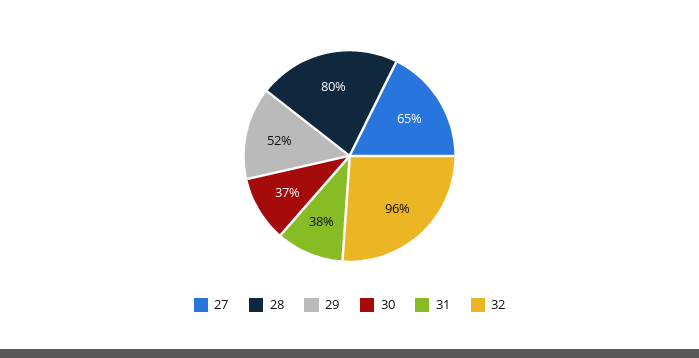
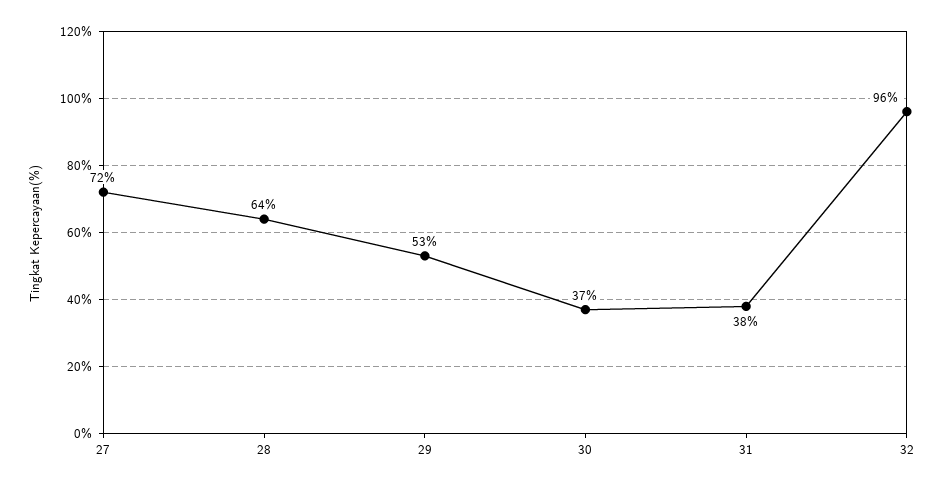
27: 65 -> 72
28: 80 -> 64
29: 52 -> 53

